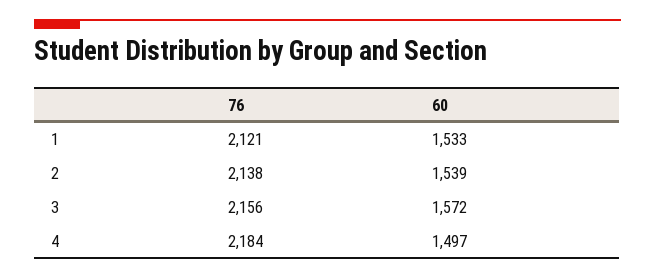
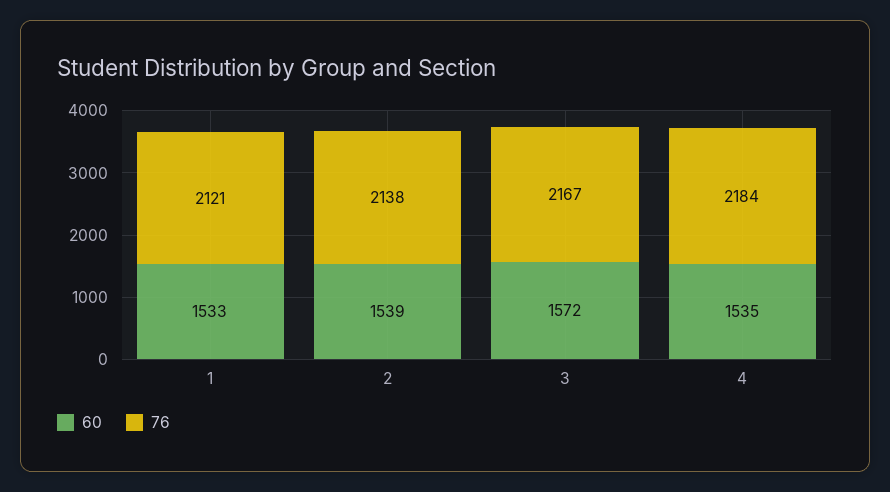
76, 3: 2156 -> 2167
60, 4: 1497 -> 1535

